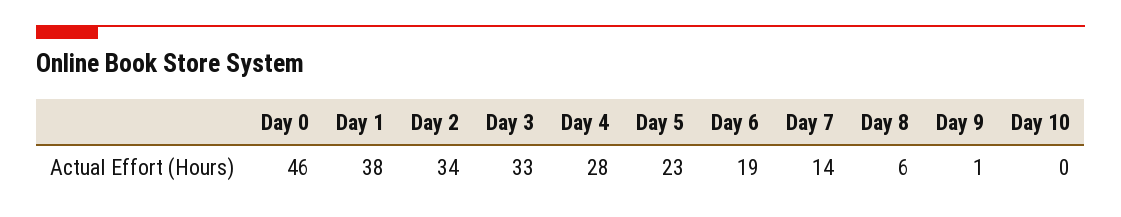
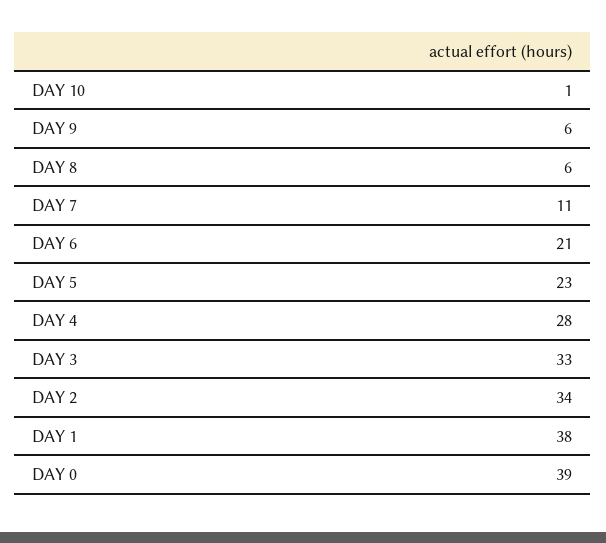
Day 0: 46 -> 39
Day 6: 19 -> 21
Day 7: 14 -> 11
Day 9: 1 -> 6
Day 10: 0 -> 1

